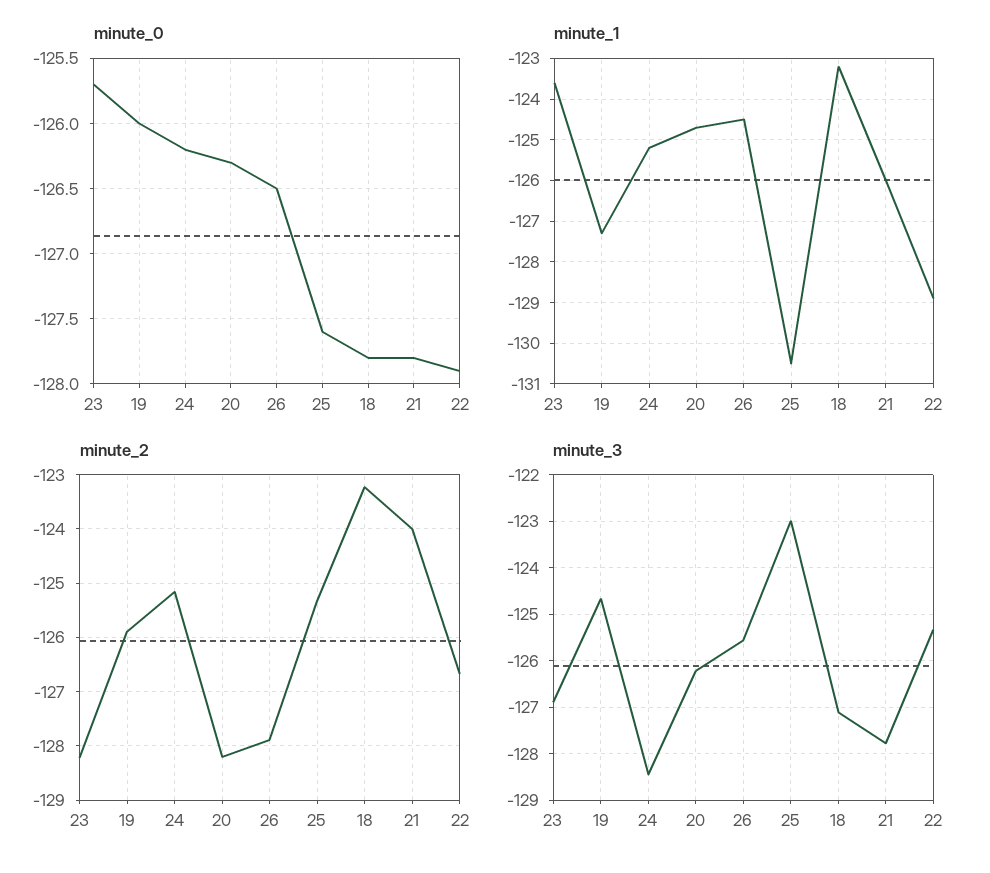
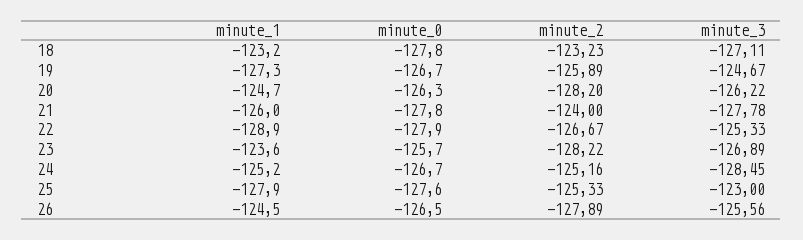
minute_0, 19: -126 -> -126.7
minute_0, 24: -126.2 -> -126.7
minute_1, 25: -130.5 -> -127.9

